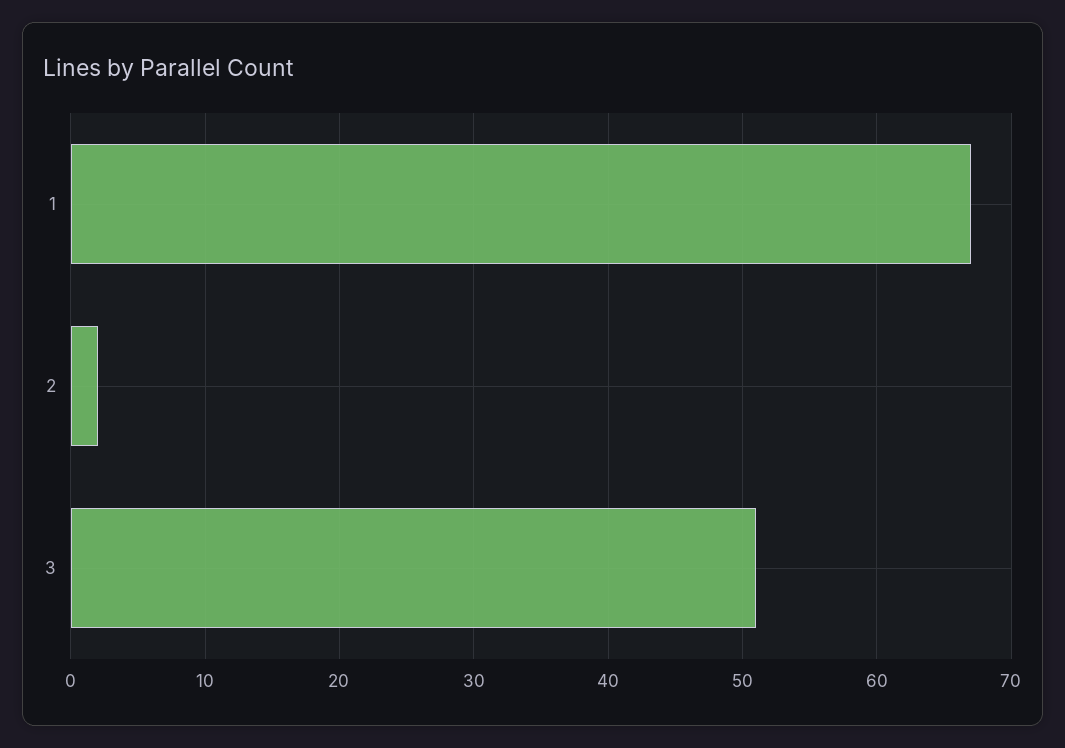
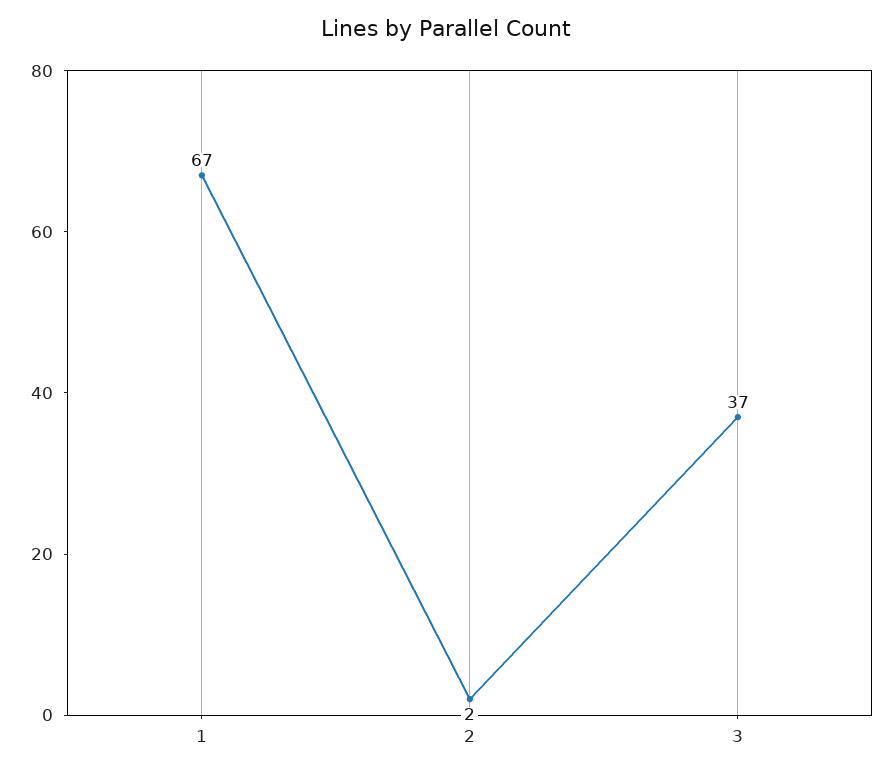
3: 51 -> 37

